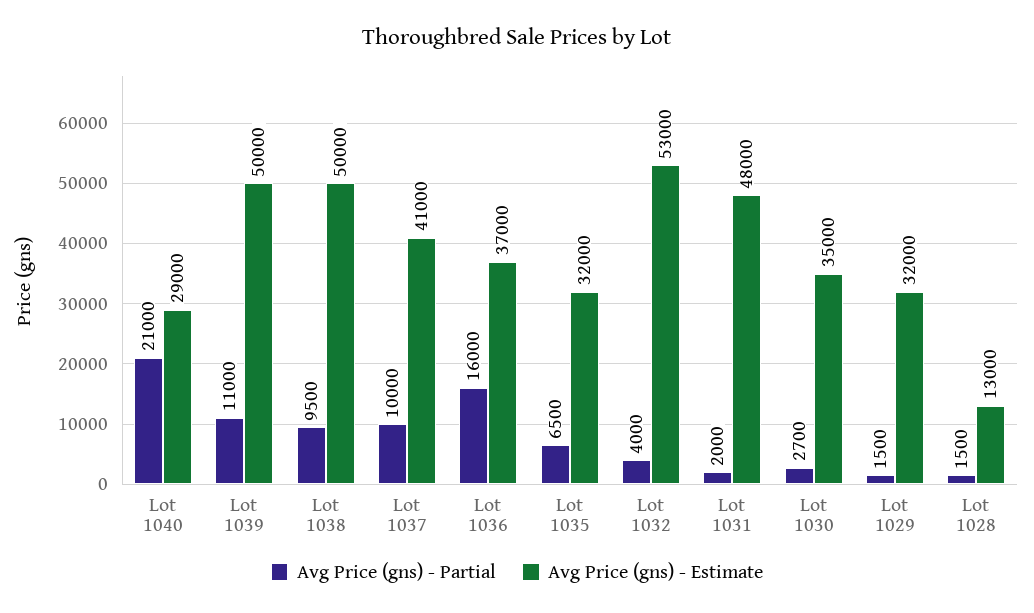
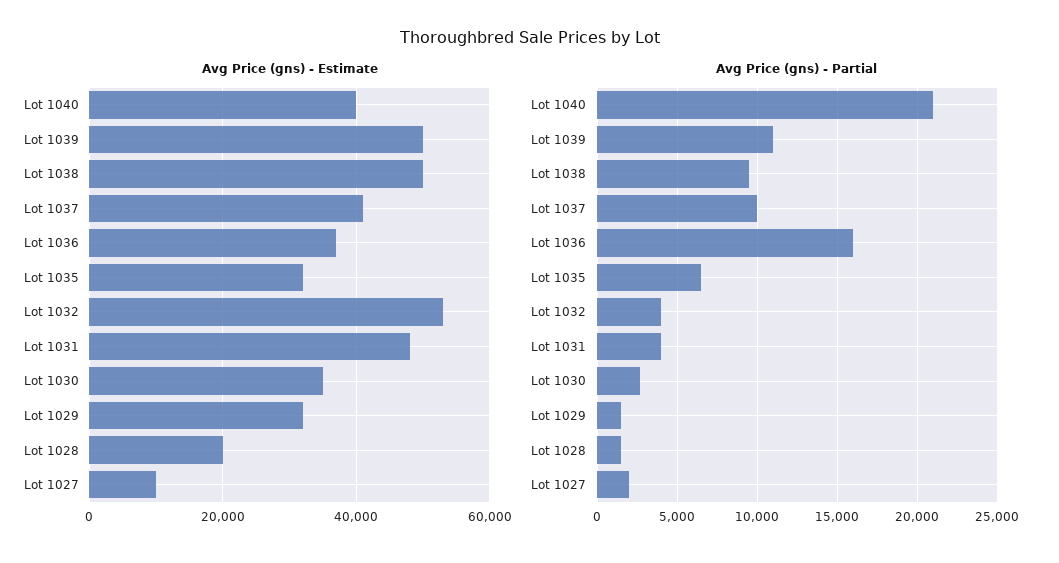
Avg Price (gns) - Estimate, Lot 1040: 29000 -> 40000
Avg Price (gns) - Partial, Lot 1031: 2000 -> 4000
Avg Price (gns) - Estimate, Lot 1028: 13000 -> 20000
Avg Price (gns) - Estimate, Lot 1027: none -> 10000
Avg Price (gns) - Partial, Lot 1027: none -> 2000

